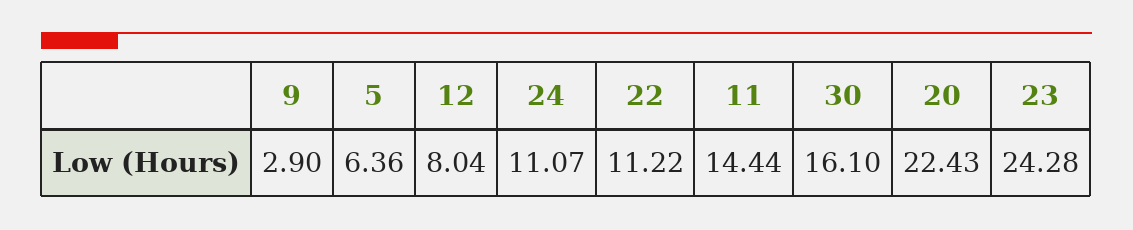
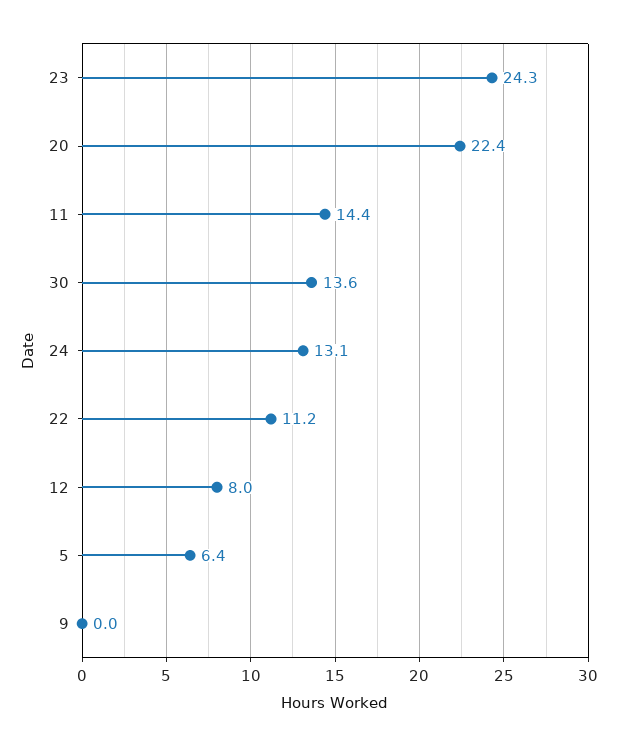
9: 2.9 -> 0
24: 11.07 -> 13.1
30: 16.1 -> 13.6

